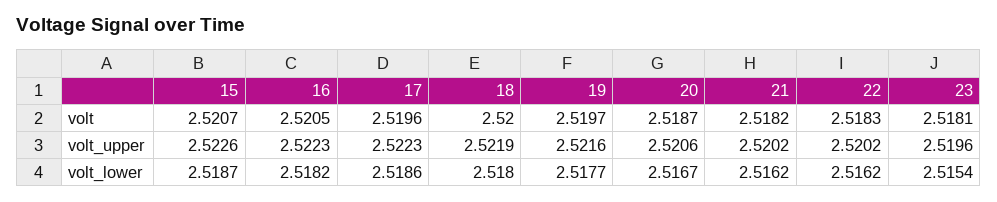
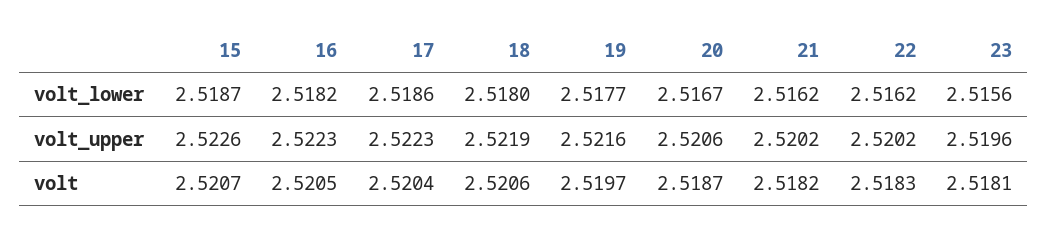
17, volt: 2.5196 -> 2.5204
18, volt: 2.52 -> 2.5206
23, volt_lower: 2.5154 -> 2.5156

